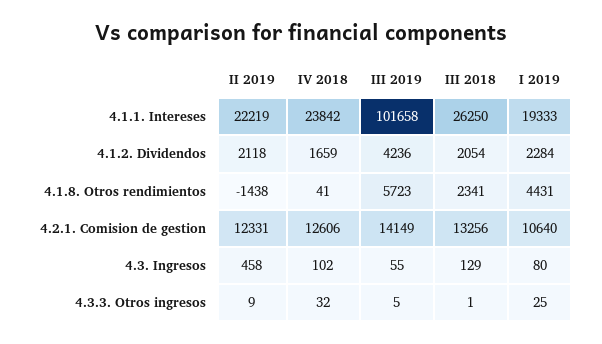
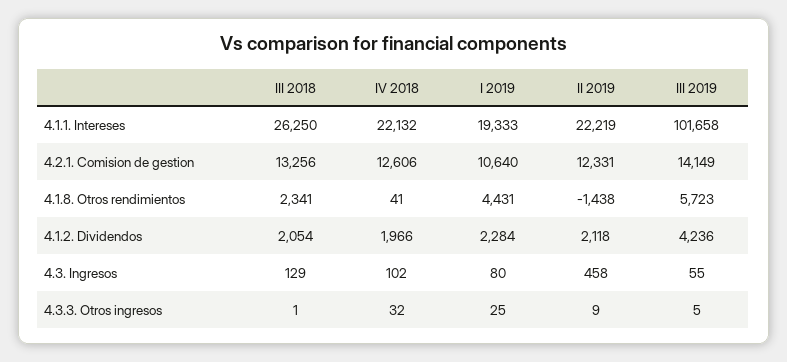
IV 2018, 4.1.1. Intereses: 23842 -> 22132
IV 2018, 4.1.2. Dividendos: 1659 -> 1966

